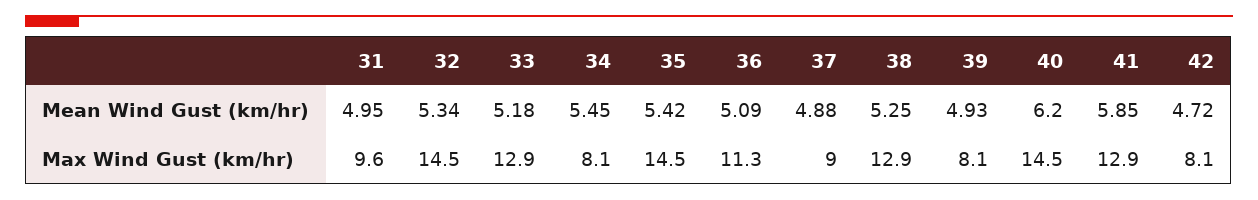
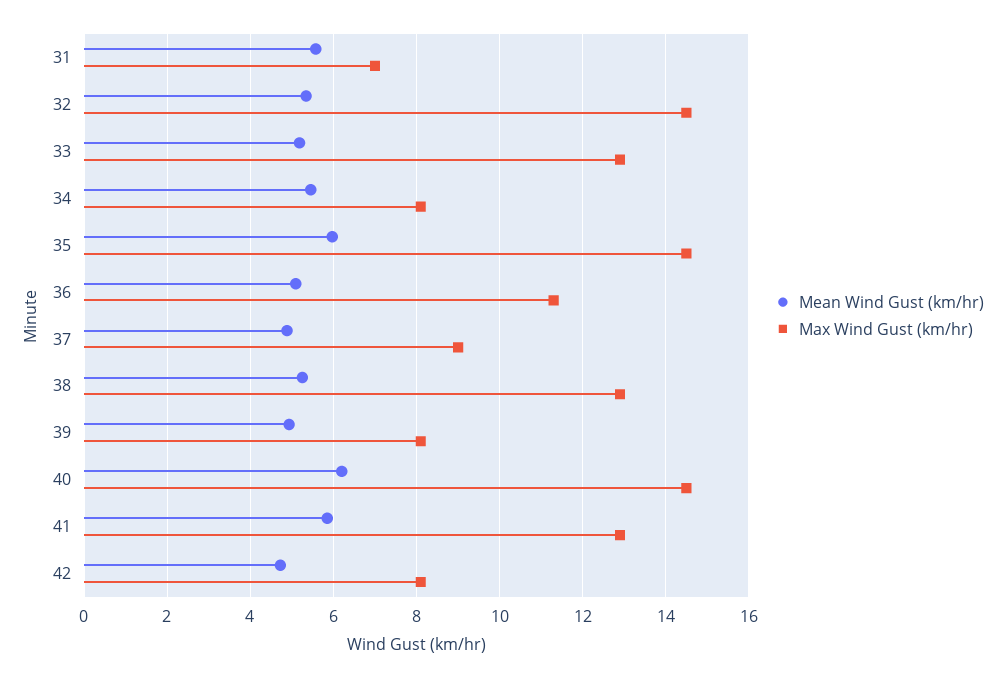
Mean Wind Gust (km/hr), 31: 4.95 -> 5.6
Mean Wind Gust (km/hr), 35: 5.42 -> 6
Max Wind Gust (km/hr), 31: 9.6 -> 7

